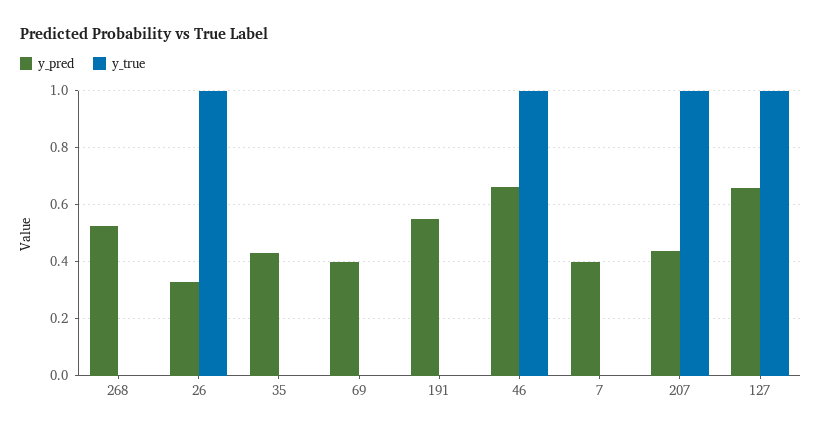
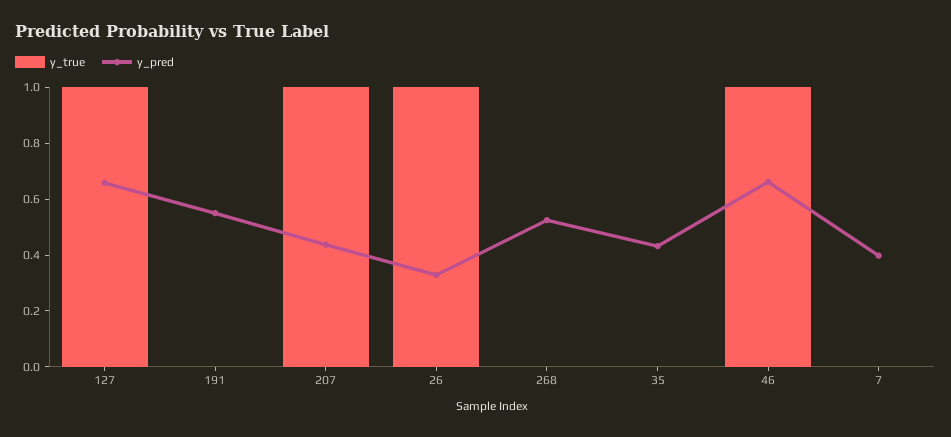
y_pred, 69: 0.4 -> none
y_true, 69: 0 -> none

